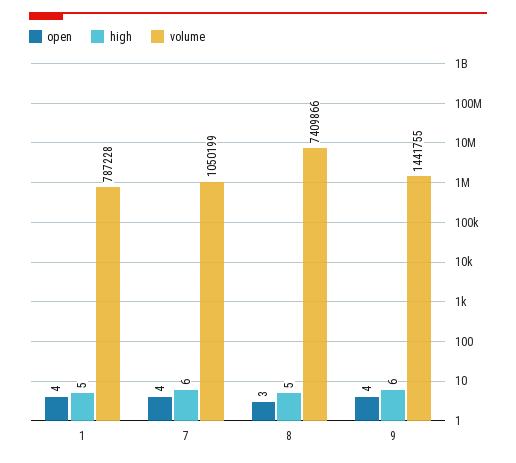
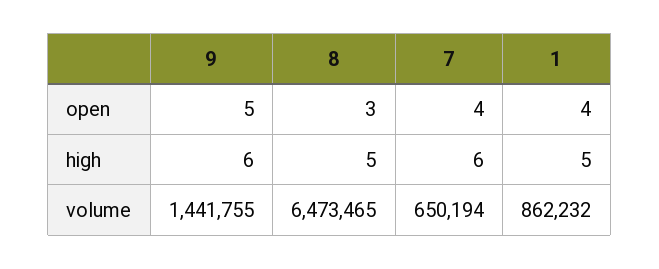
volume, 1: 787228 -> 862232
volume, 7: 1050199 -> 650194
volume, 8: 7409866 -> 6473465
open, 9: 4 -> 5

